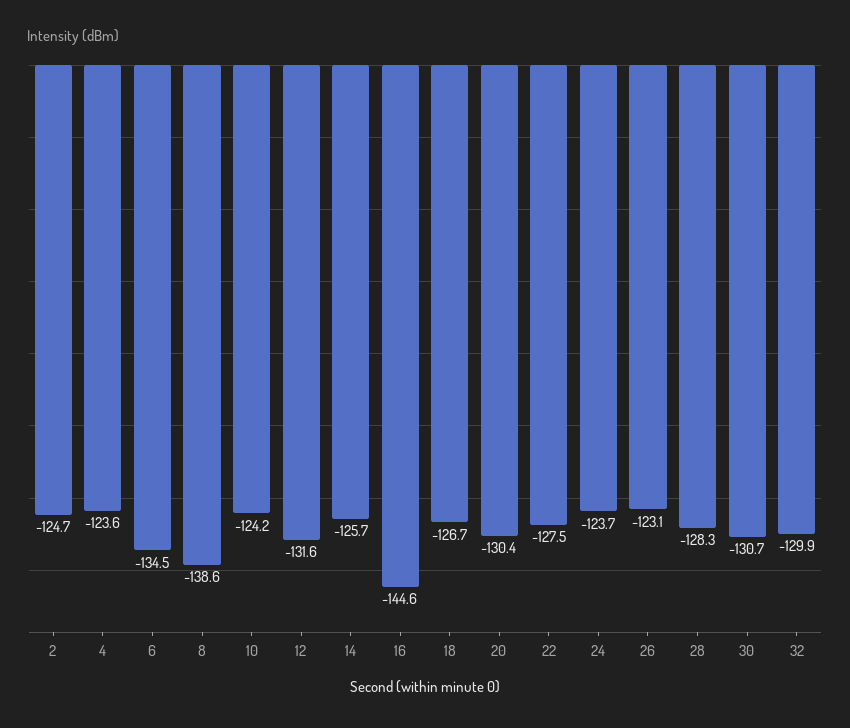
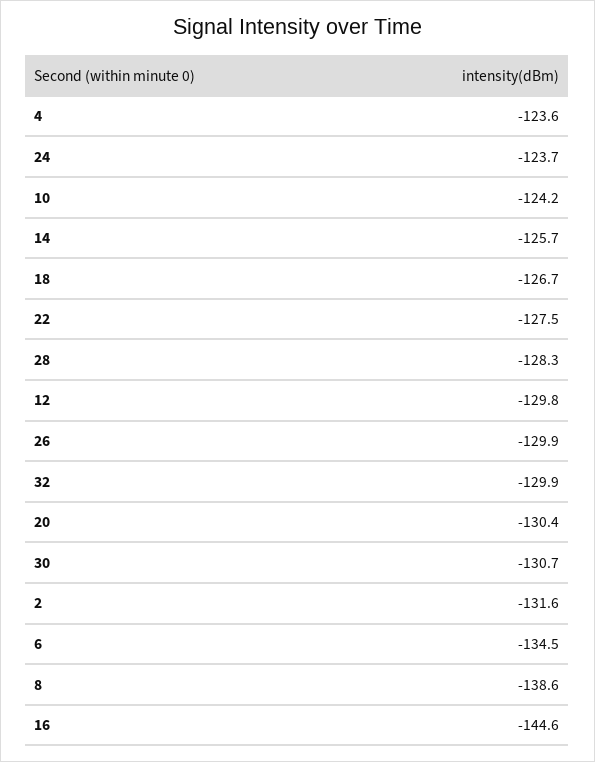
2: -124.7 -> -131.6
12: -131.6 -> -129.8
26: -123.1 -> -129.9

